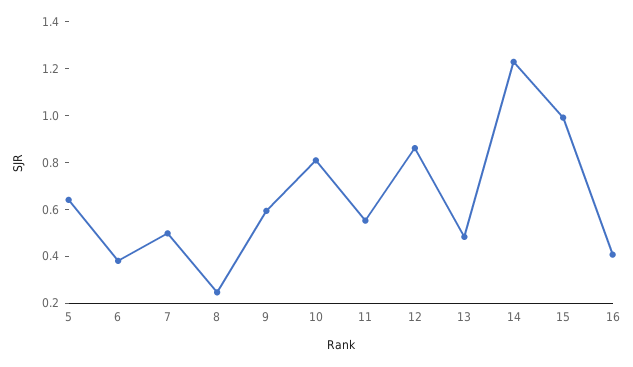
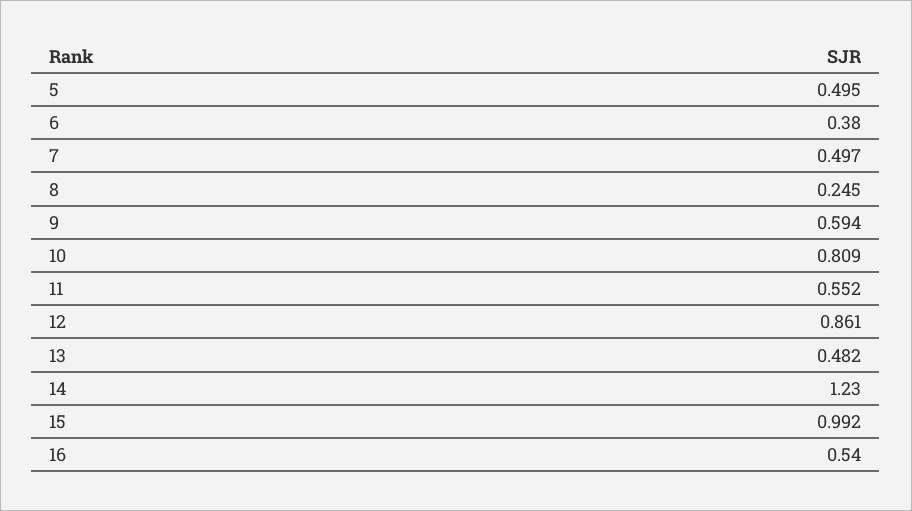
5: 0.65 -> 0.495
16: 0.4 -> 0.54

